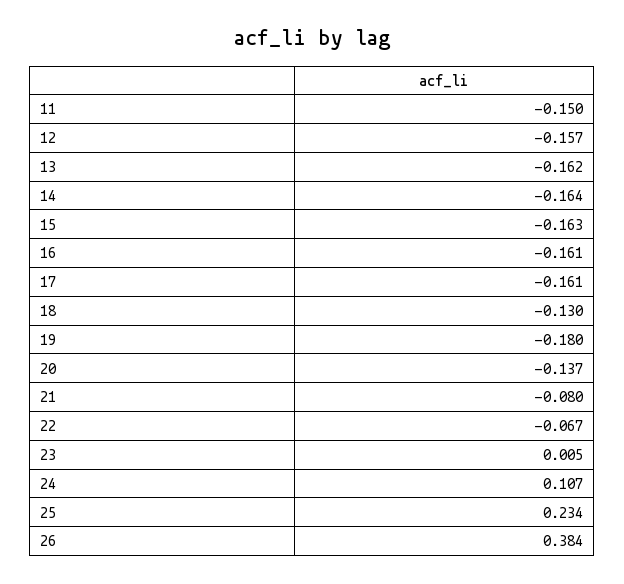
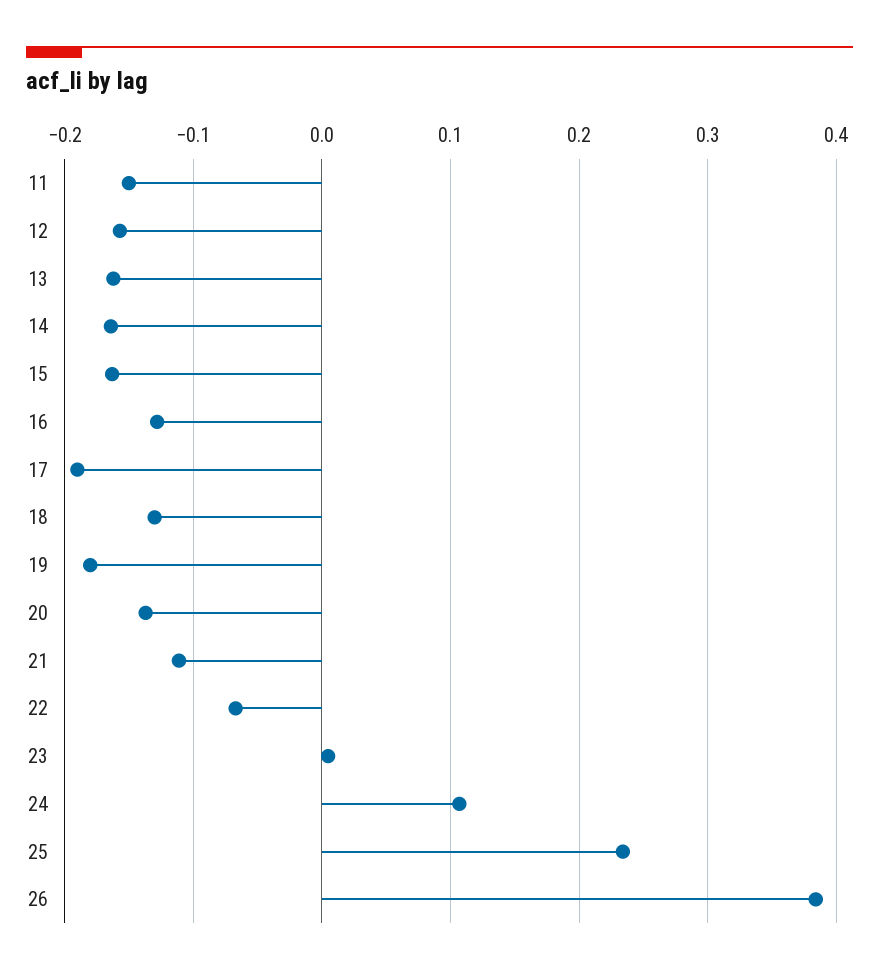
16: -0.161 -> -0.13
17: -0.161 -> -0.19
21: -0.08 -> -0.11

